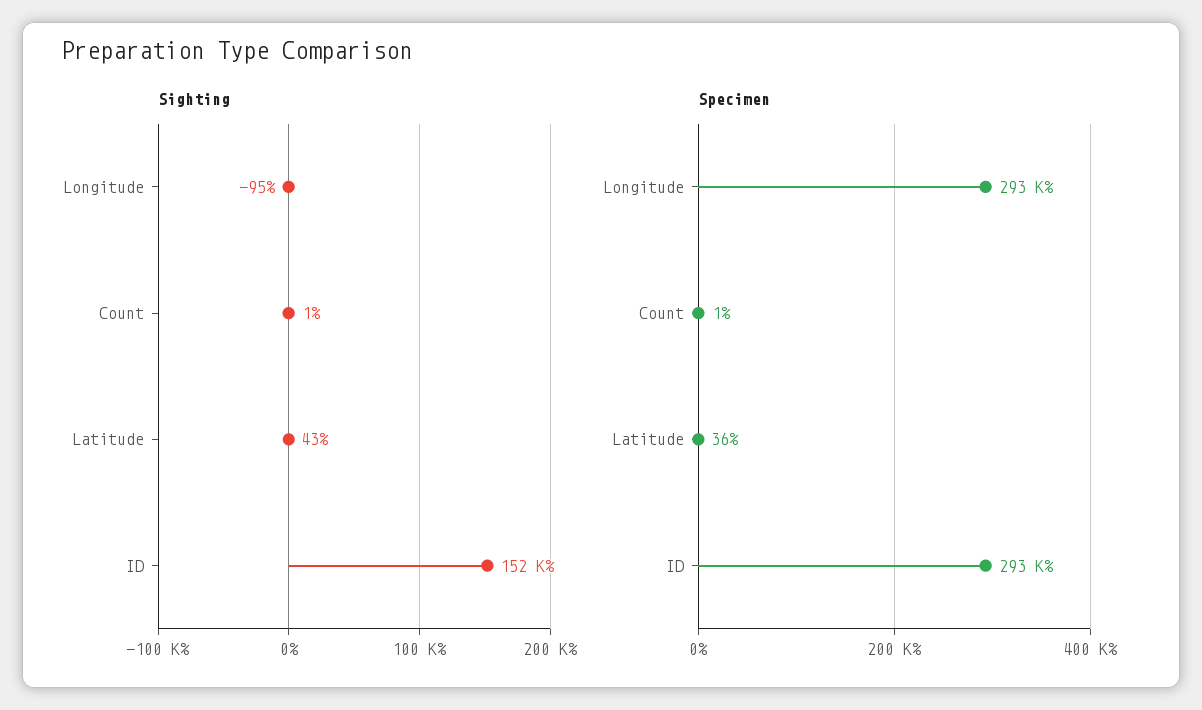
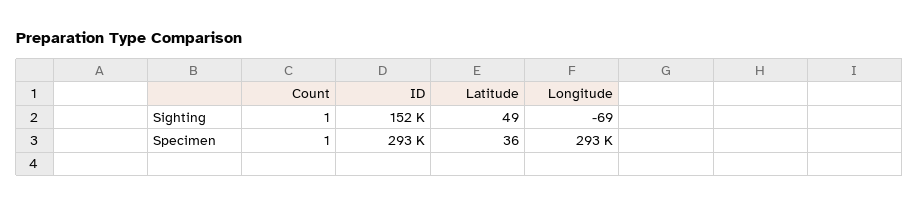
Sighting, Longitude: -95 -> -69
Sighting, Latitude: 43 -> 49

